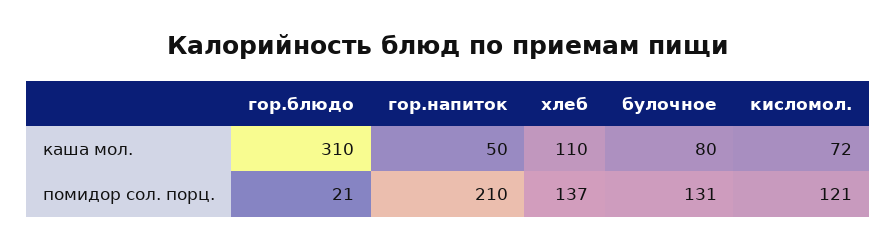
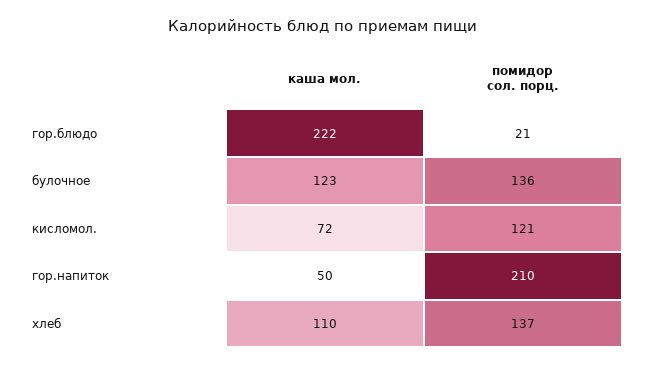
гор.блюдо, каша мол.: 310 -> 222
булочное, каша мол.: 80 -> 123
булочное, помидор сол. порц.: 131 -> 136

